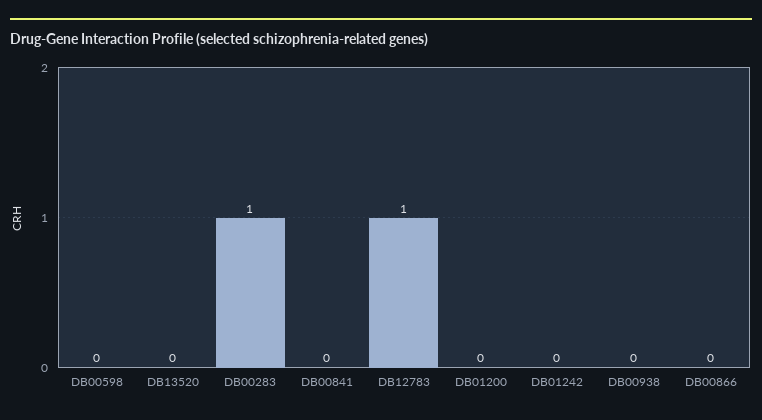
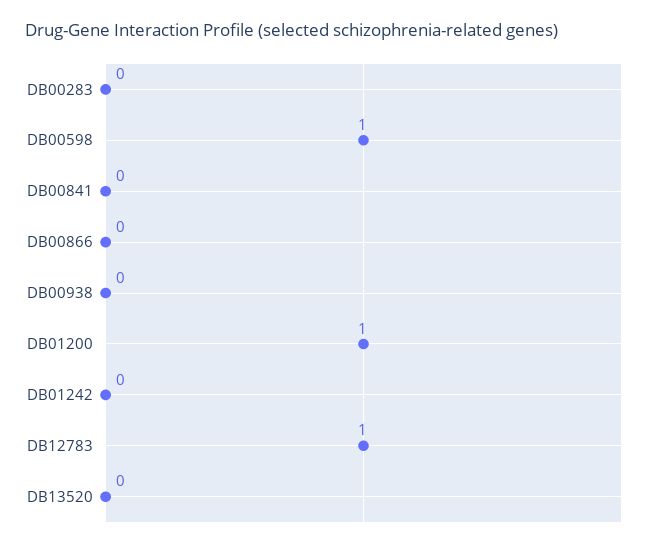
DB00598: 0 -> 1
DB00283: 1 -> 0
DB01200: 0 -> 1

